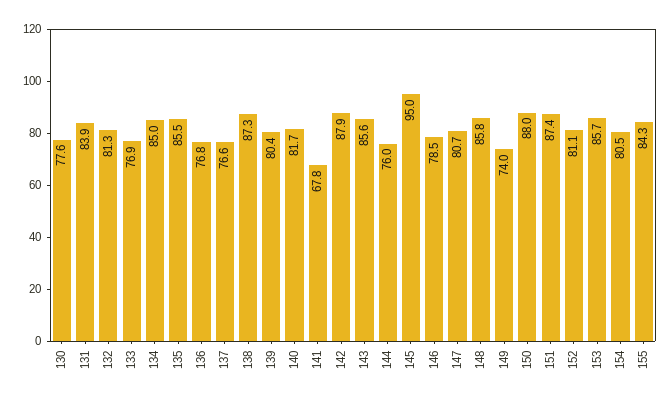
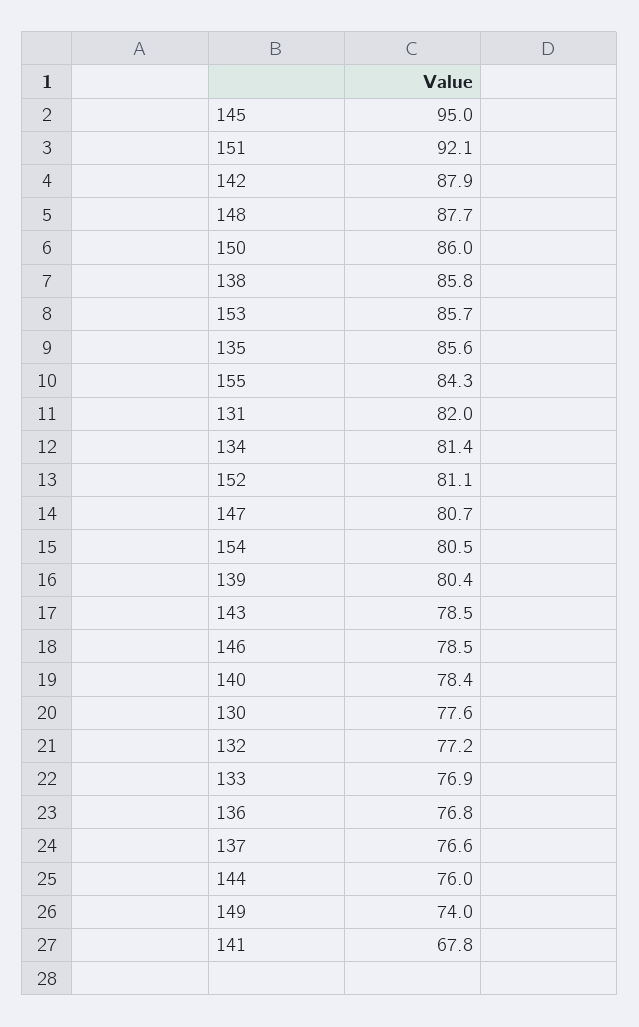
131: 83.9 -> 82
132: 81.3 -> 77.2
134: 85 -> 81.4
135: 85.5 -> 85.6
138: 87.3 -> 85.8
140: 81.7 -> 78.4
143: 85.6 -> 78.5
148: 85.8 -> 87.7
150: 88 -> 86
151: 87.4 -> 92.1

